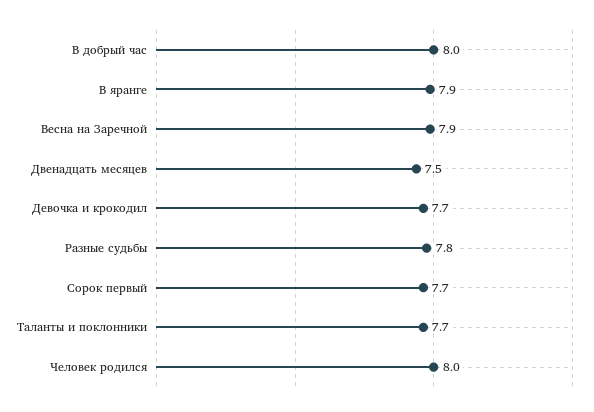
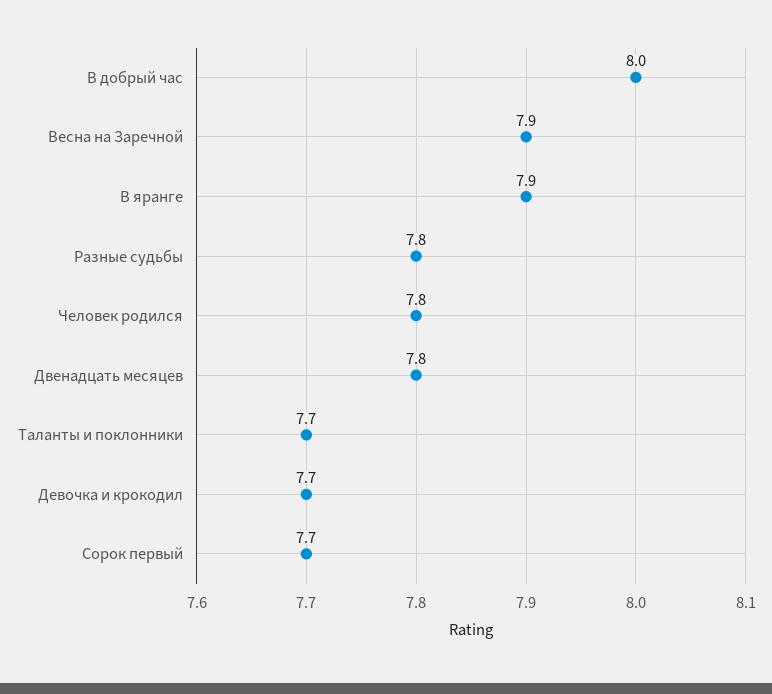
Двенадцать месяцев: 7.5 -> 7.8
Человек родился: 8 -> 7.8

